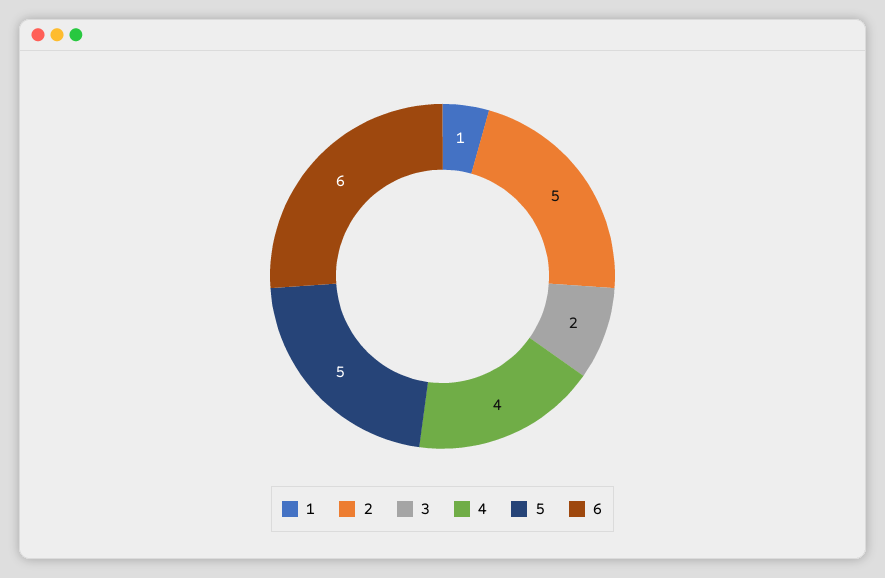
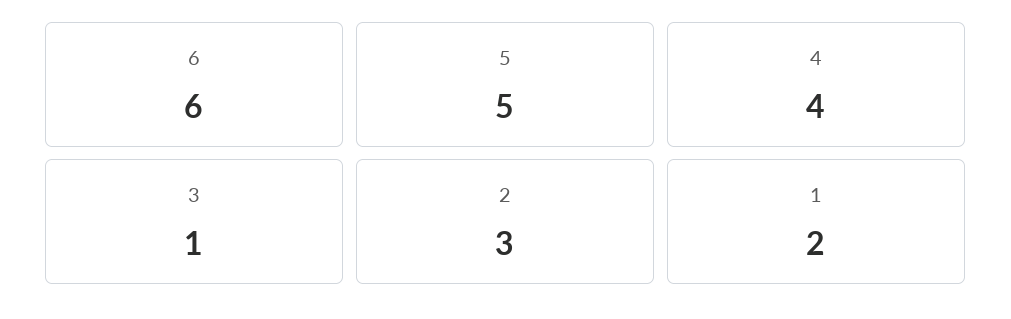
1: 1 -> 2
2: 5 -> 3
3: 2 -> 1

